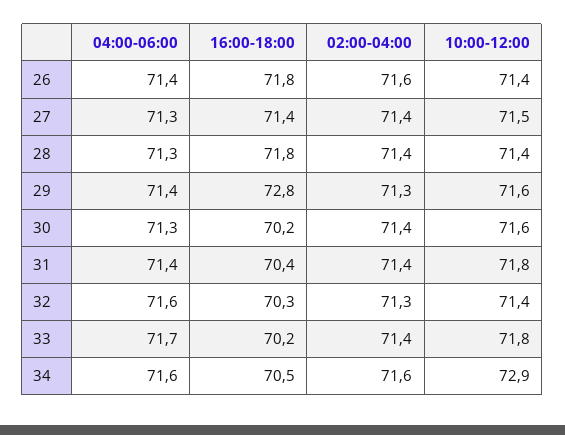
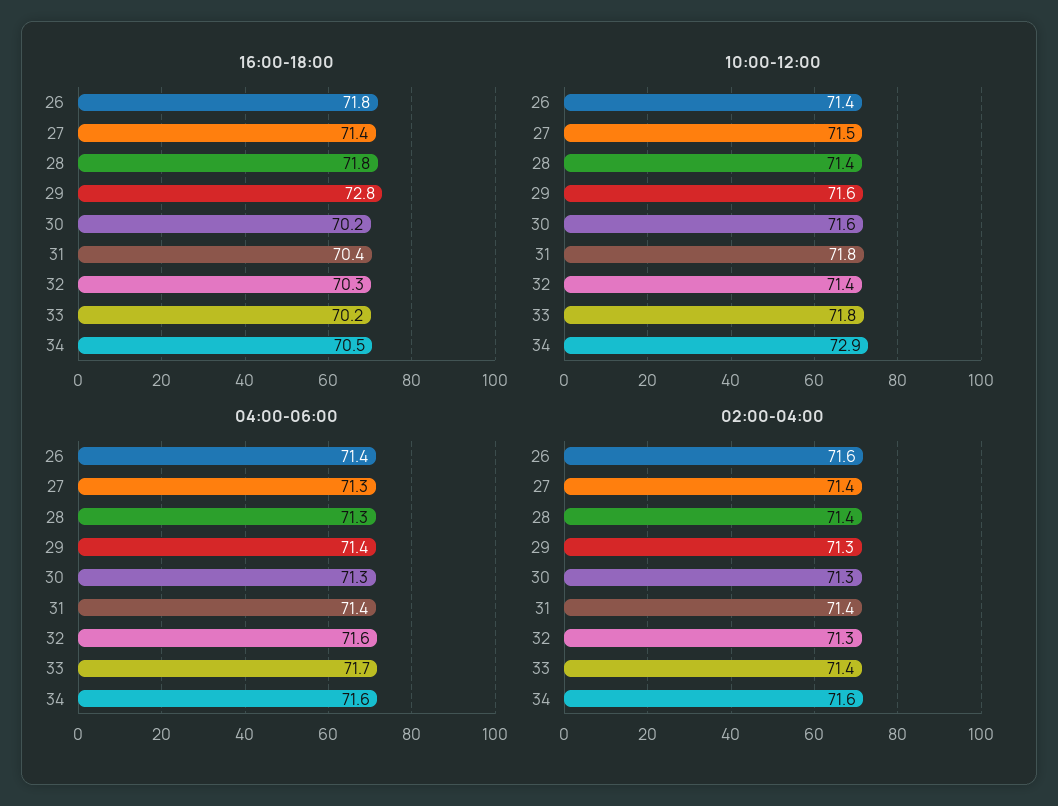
02:00-04:00, 30: 71.4 -> 71.3

